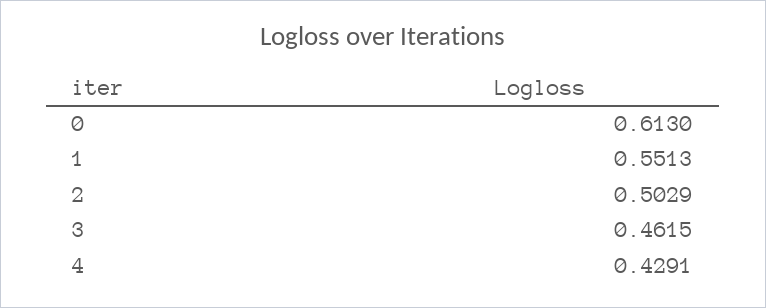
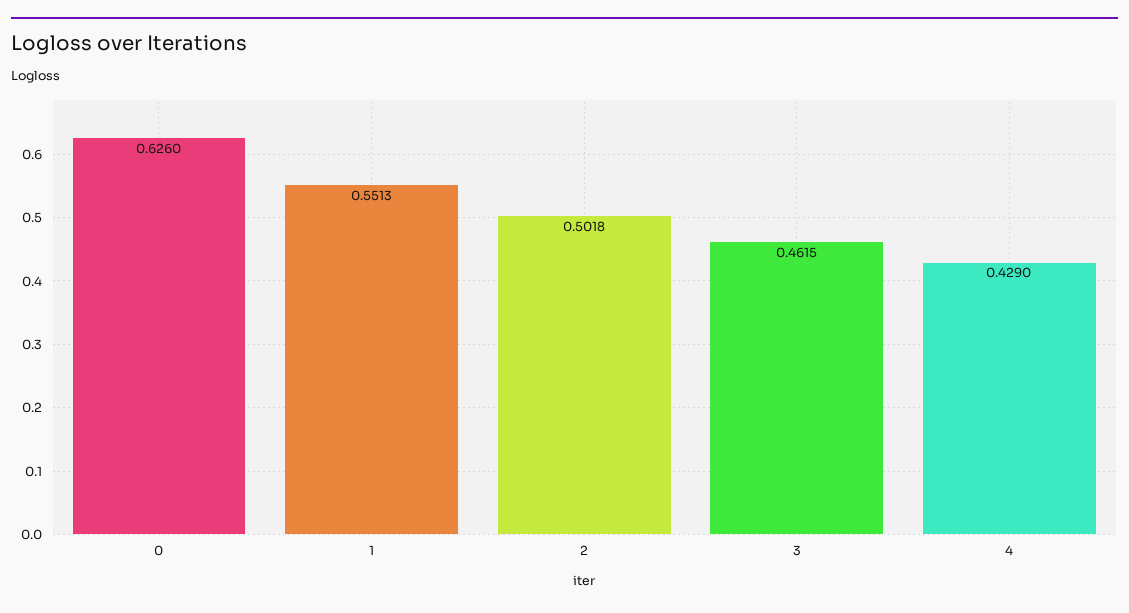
0: 0.613 -> 0.626
2: 0.5029 -> 0.5018
4: 0.4291 -> 0.429

